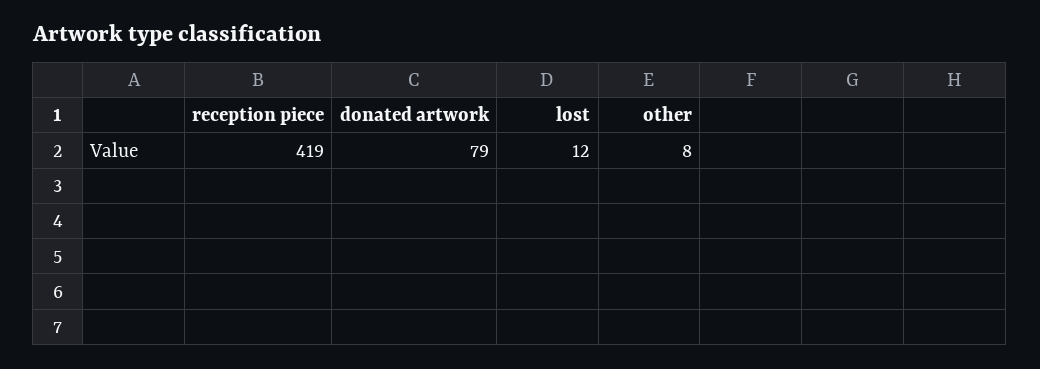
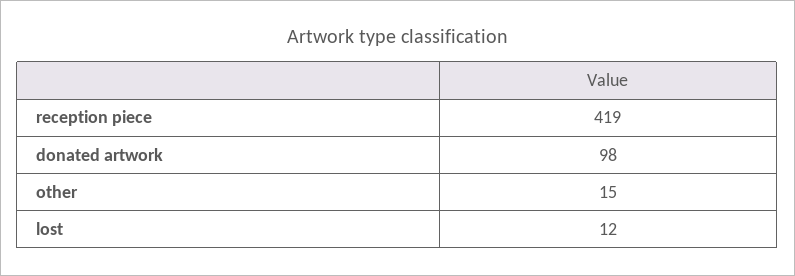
donated artwork: 79 -> 98
other: 8 -> 15

